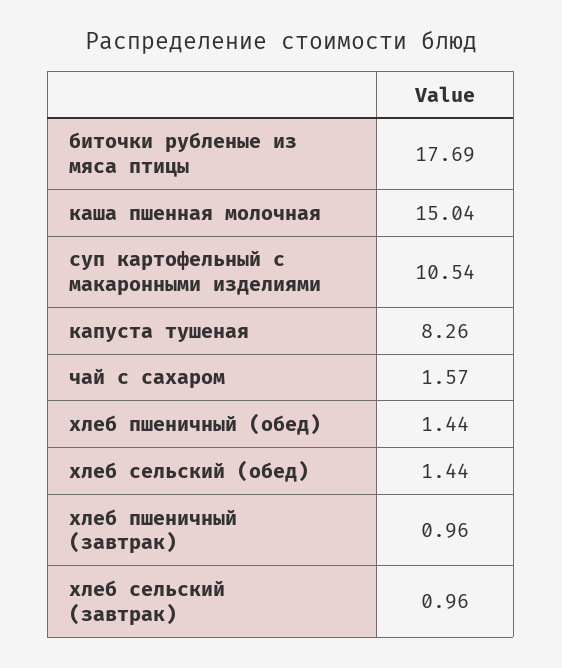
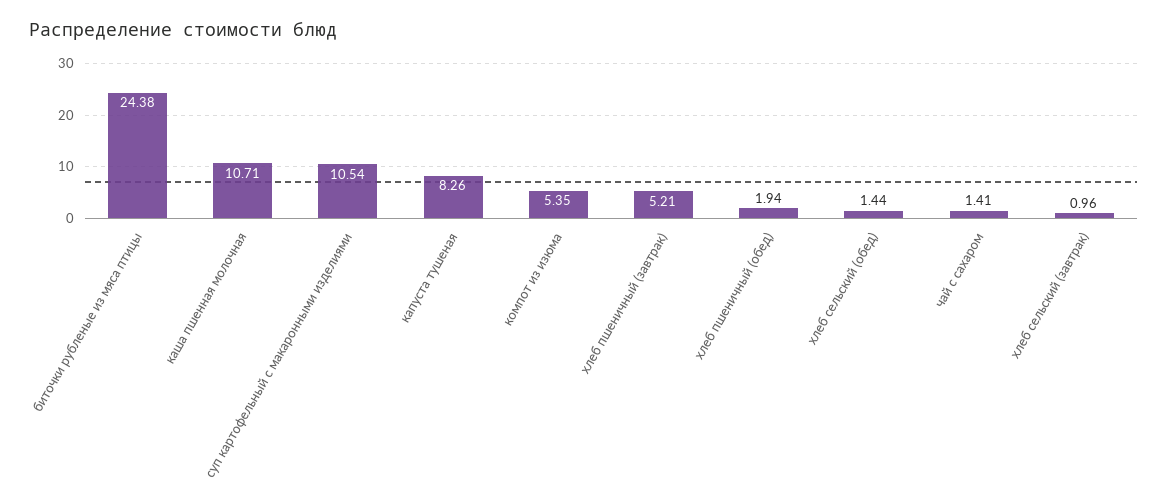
биточки рубленые из мяса птицы: 17.69 -> 24.38
каша пшенная молочная: 15.04 -> 10.71
чай с сахаром: 1.57 -> 1.41
хлеб пшеничный (обед): 1.44 -> 1.94
хлеб пшеничный (завтрак): 0.96 -> 5.21
компот из изюма: none -> 5.35

